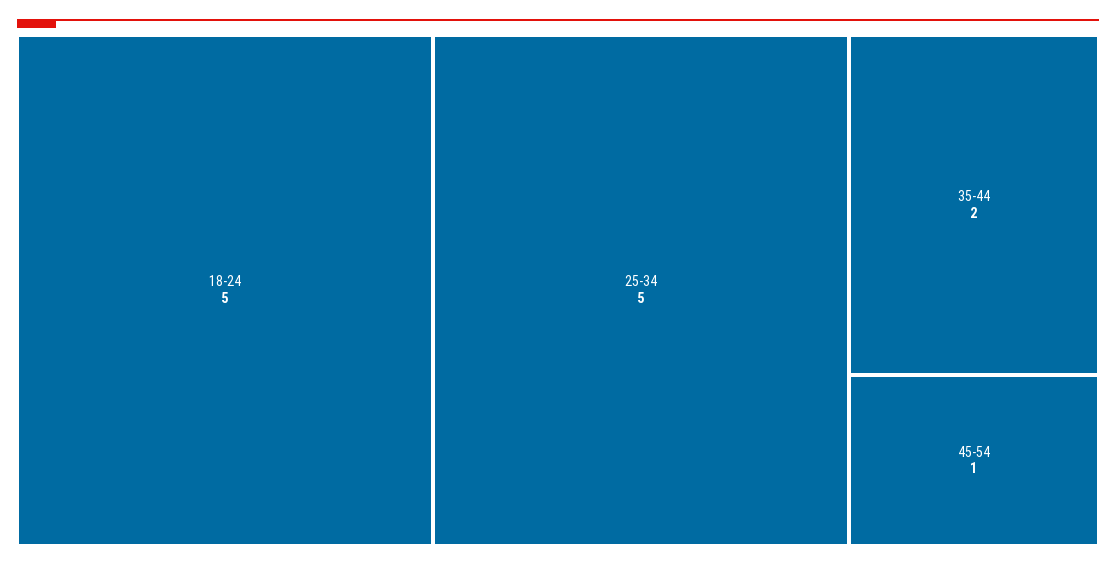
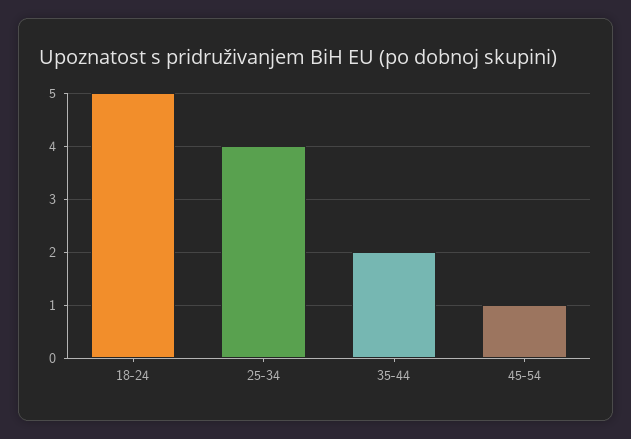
25-34: 5 -> 4

